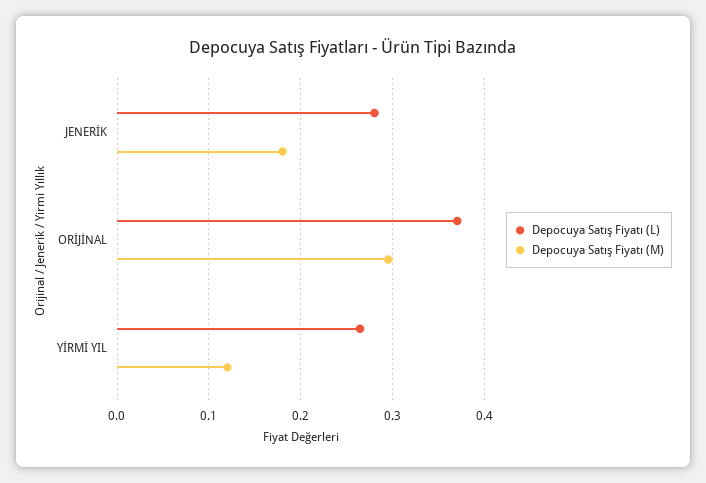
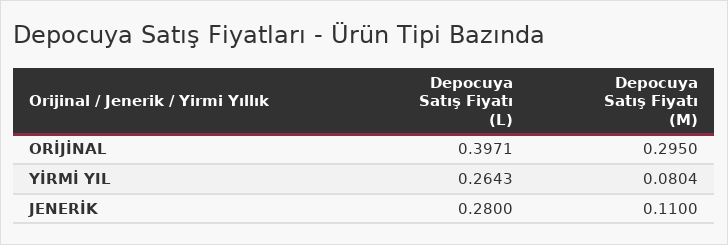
Depocuya Satış Fiyatı (M), JENERİK: 0.18 -> 0.11
Depocuya Satış Fiyatı (L), ORİJİNAL: 0.37 -> 0.3971
Depocuya Satış Fiyatı (M), YİRMİ YIL: 0.12 -> 0.0804

